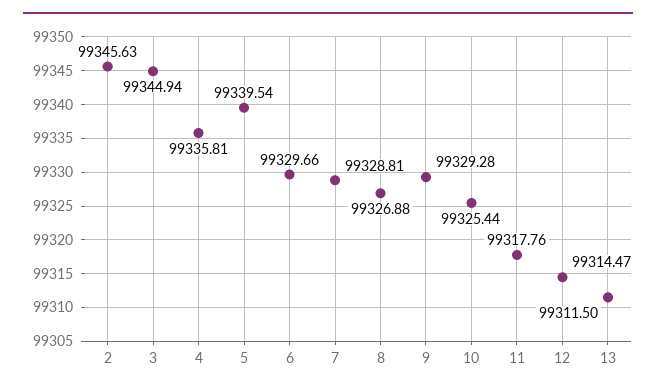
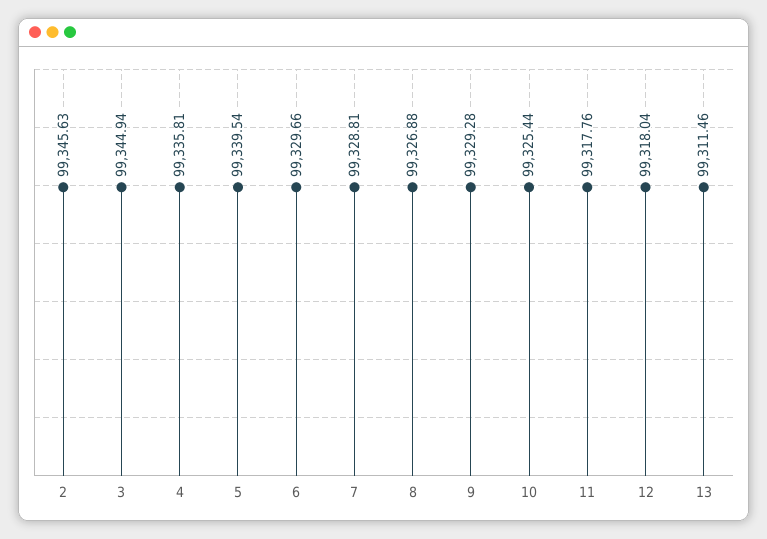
12: 99314.47 -> 99318.04
13: 99311.5 -> 99311.46

